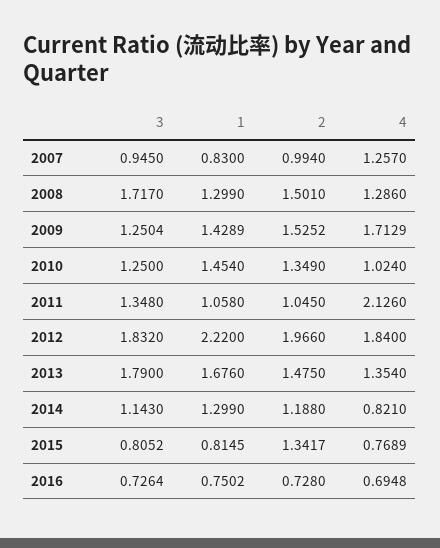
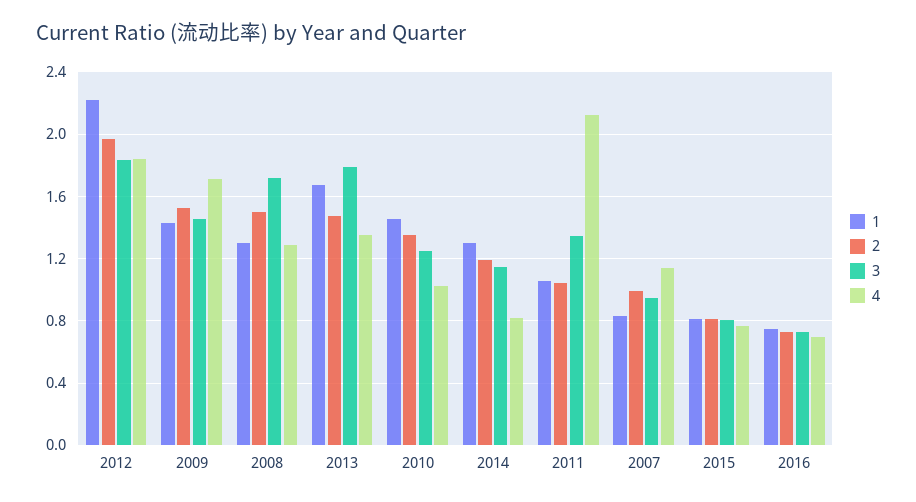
4, 2007: 1.257 -> 1.15
3, 2009: 1.2504 -> 1.45
2, 2015: 1.3417 -> 0.8

